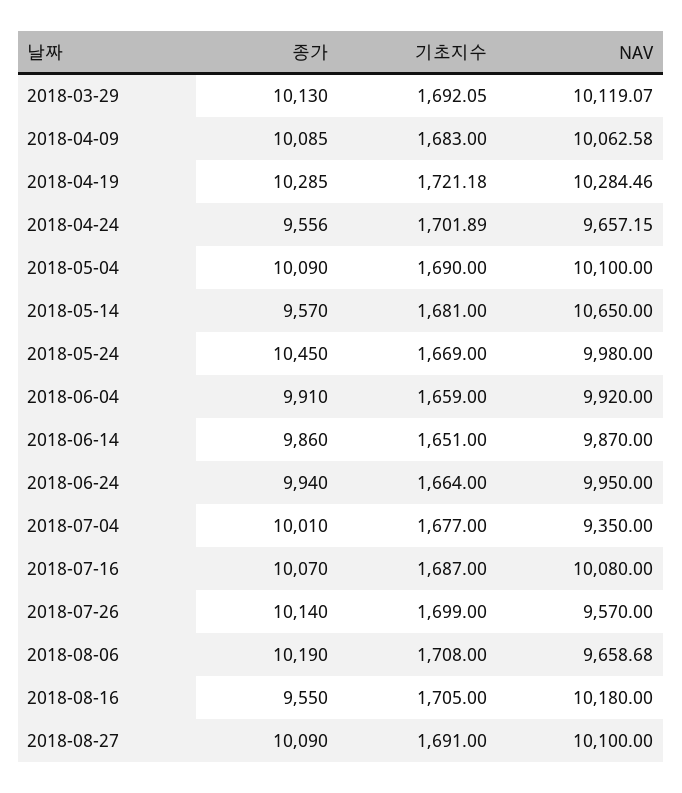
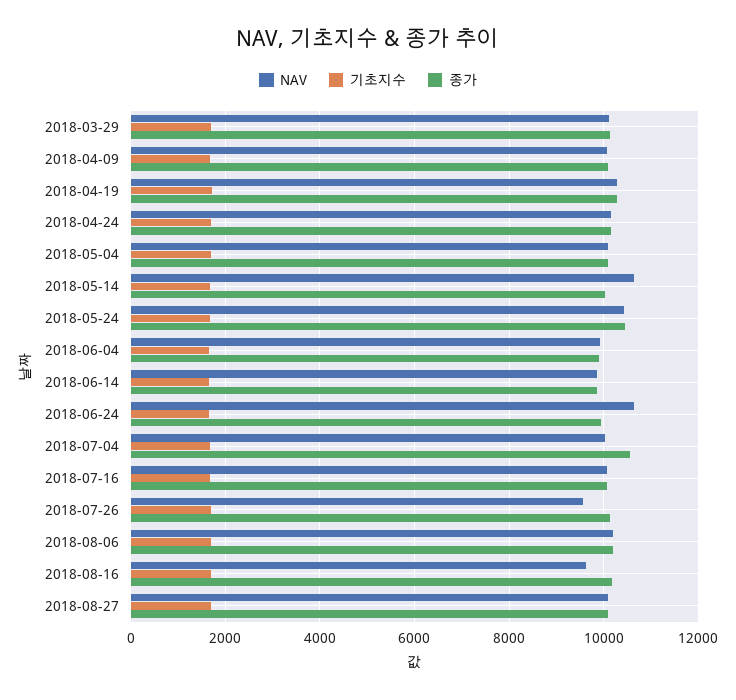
종가, 2018-04-24: 9556 -> 10200
NAV, 2018-04-24: 9657.15 -> 10200
종가, 2018-05-14: 9570 -> 10000
NAV, 2018-05-24: 9980 -> 10400
NAV, 2018-06-24: 9950 -> 10600
종가, 2018-07-04: 10010 -> 10600
NAV, 2018-07-04: 9350 -> 10000
NAV, 2018-08-06: 9658.68 -> 10200
종가, 2018-08-16: 9550 -> 10200
NAV, 2018-08-16: 10180 -> 9600

